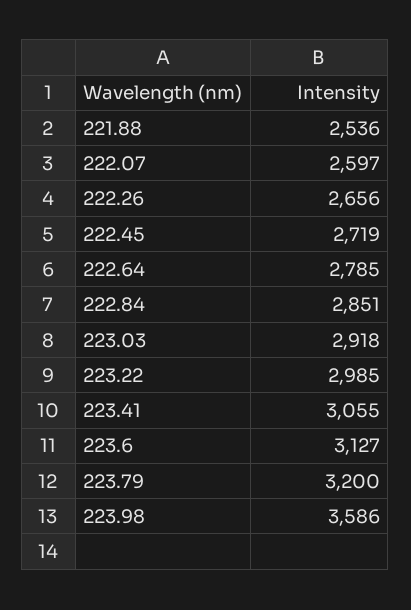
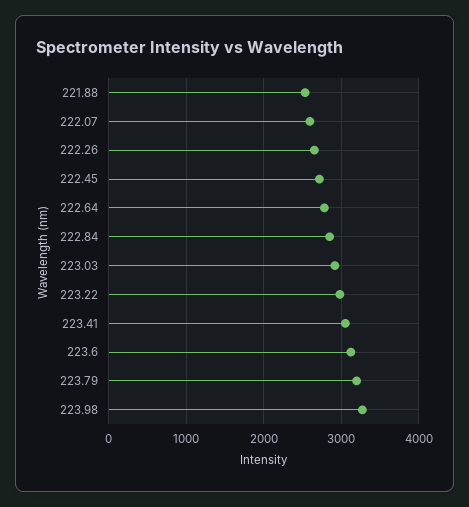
223.98: 3586 -> 3300

